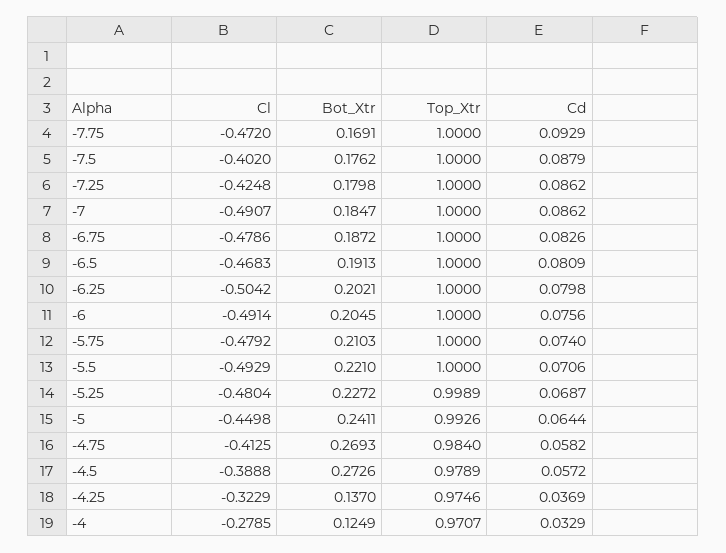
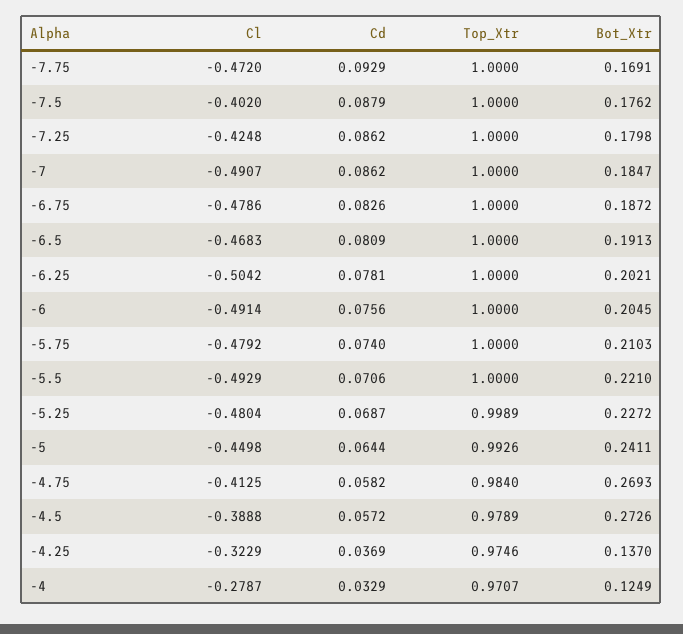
Cd, -6.25: 0.0798 -> 0.0781
Cl, -4: -0.2785 -> -0.2787

